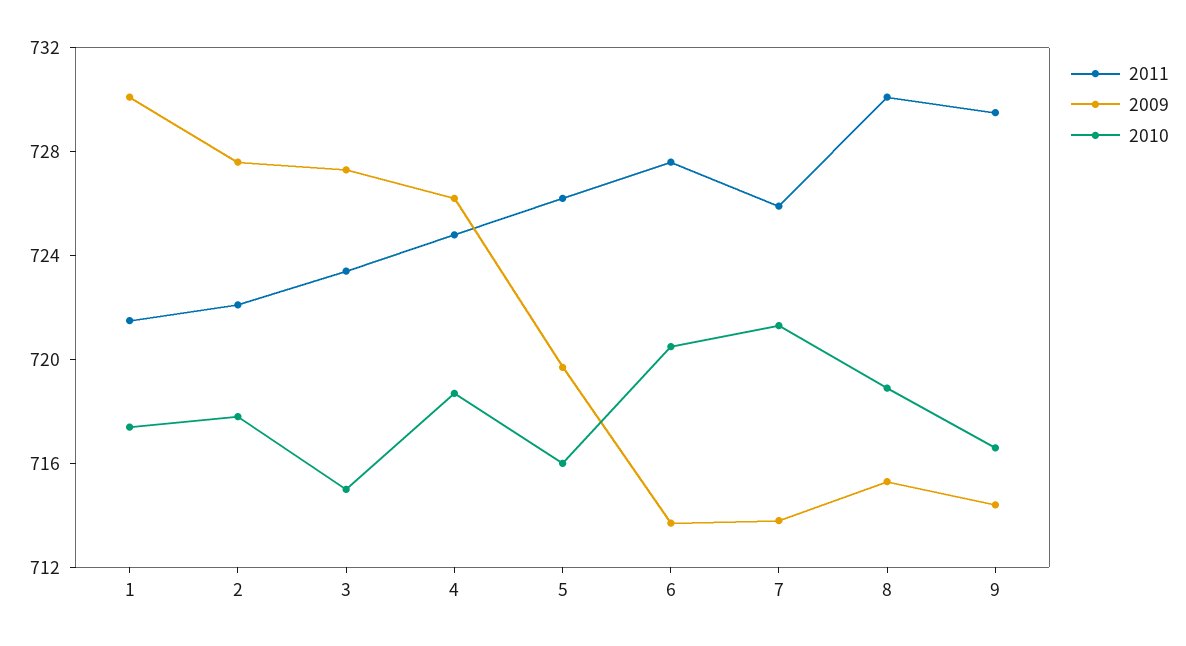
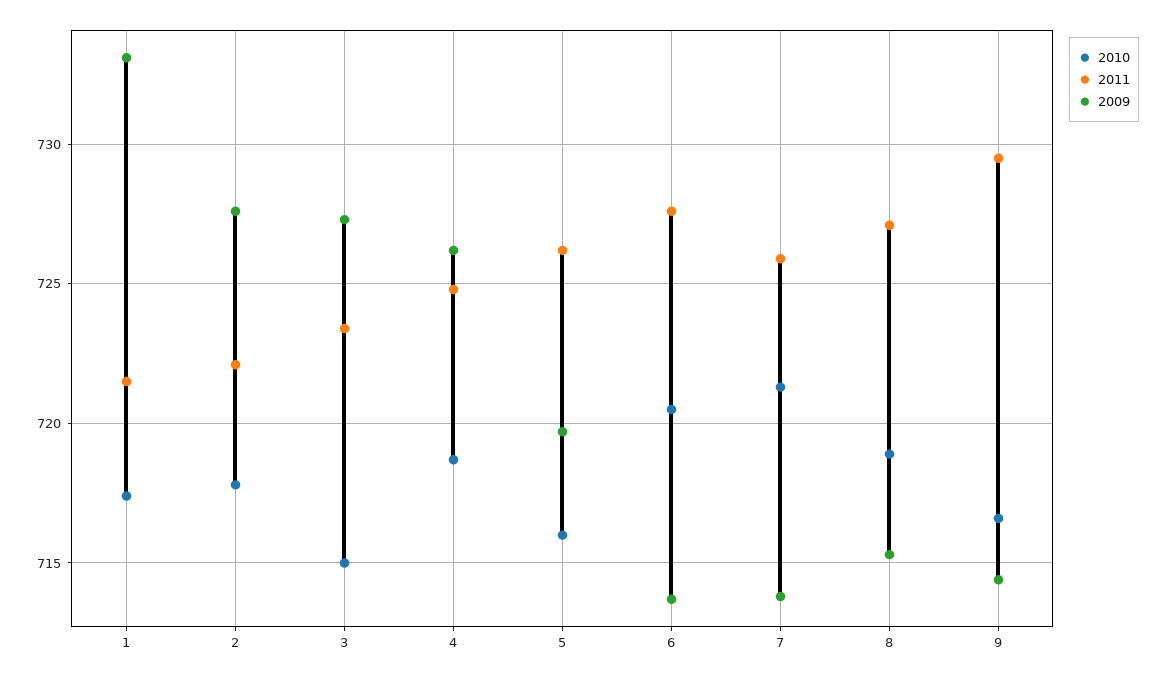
2009, 1: 730 -> 733
2011, 8: 730 -> 727

